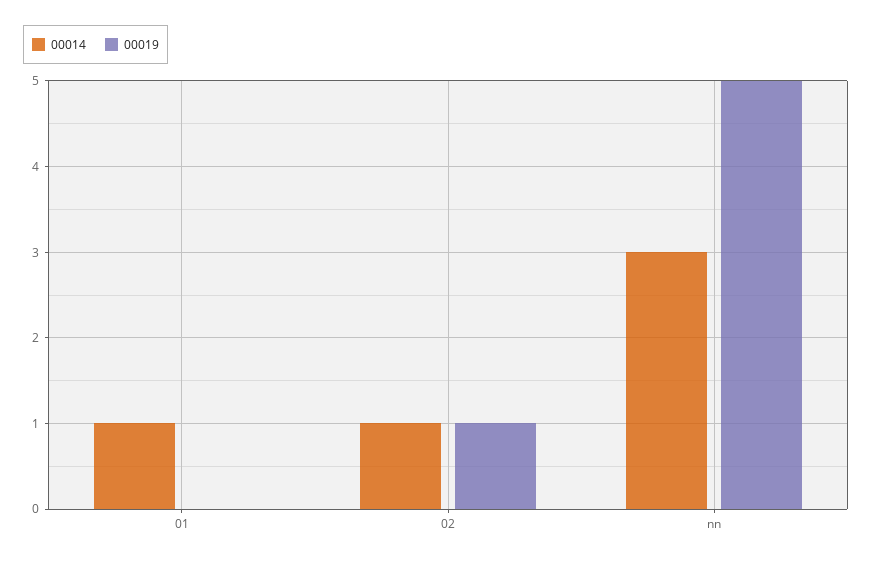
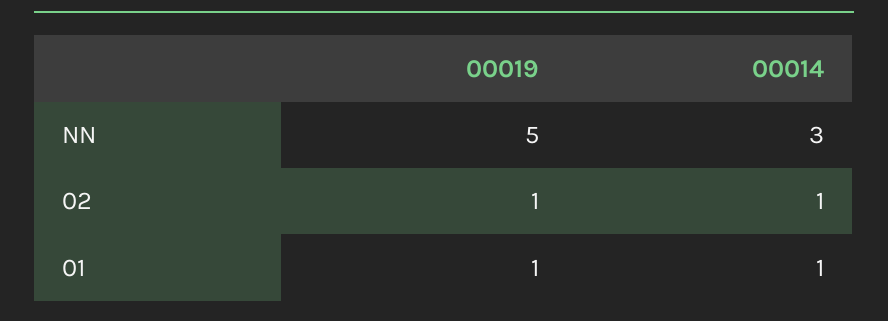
00019, 01: 0 -> 1

